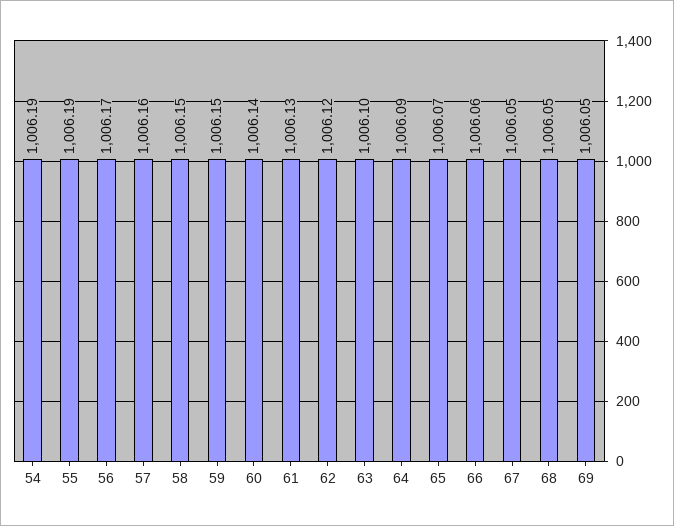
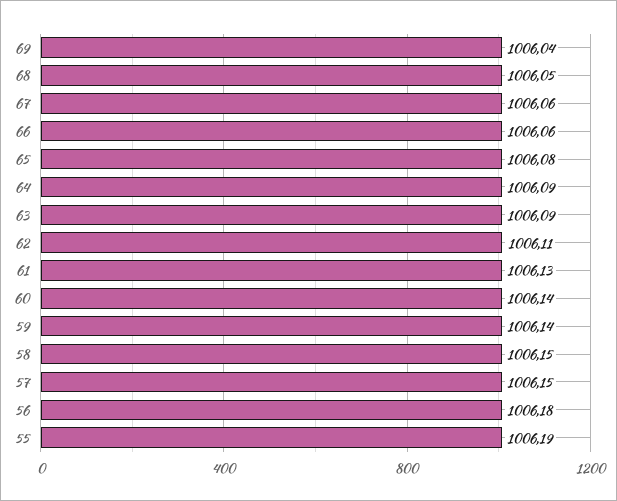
54: 1006.19 -> none
56: 1006.17 -> 1006.18
57: 1006.16 -> 1006.15
59: 1006.15 -> 1006.14
62: 1006.12 -> 1006.11
63: 1006.1 -> 1006.09
65: 1006.07 -> 1006.08
67: 1006.05 -> 1006.06
69: 1006.05 -> 1006.04

